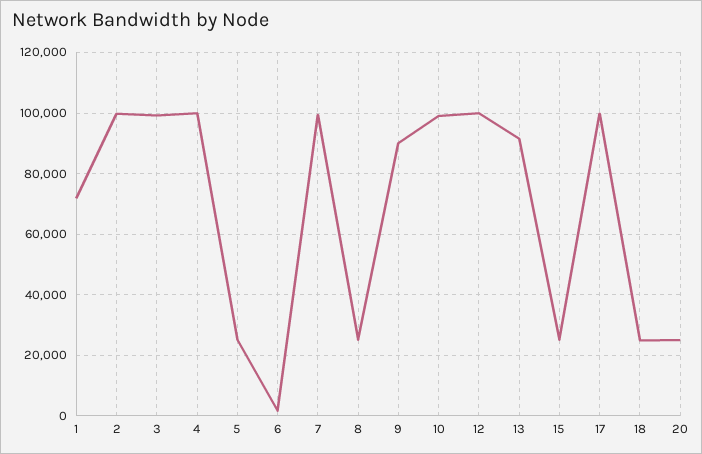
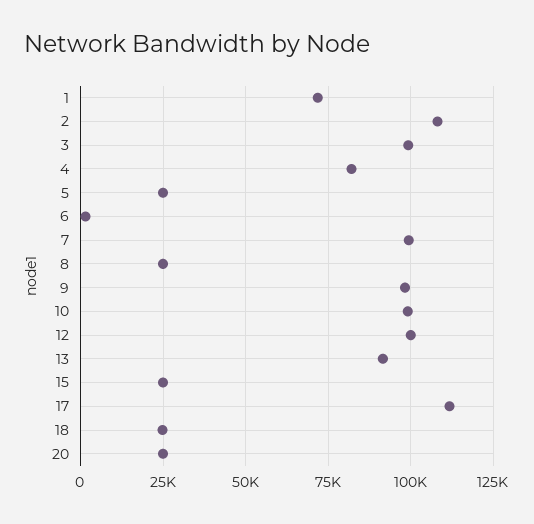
2: 100000 -> 107500
4: 100000 -> 82500
9: 90000 -> 97500
17: 100000 -> 112500

